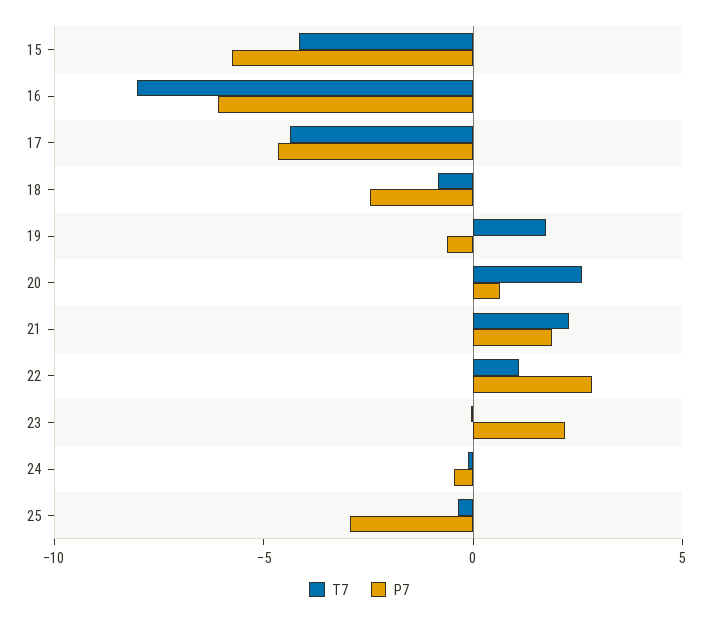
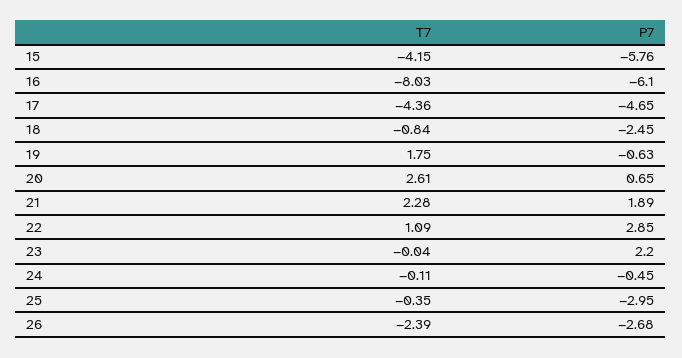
T7, 26: none -> -2.39
P7, 26: none -> -2.68

